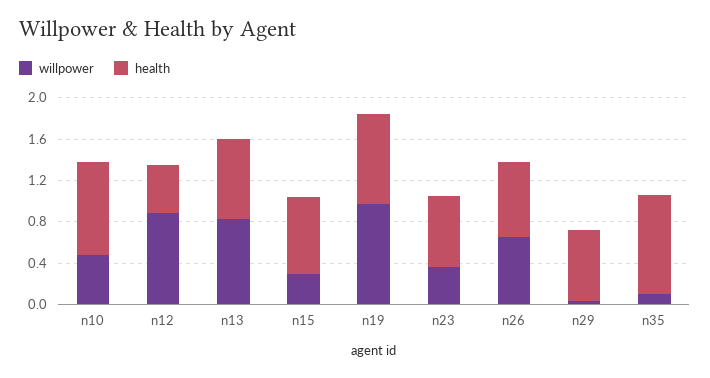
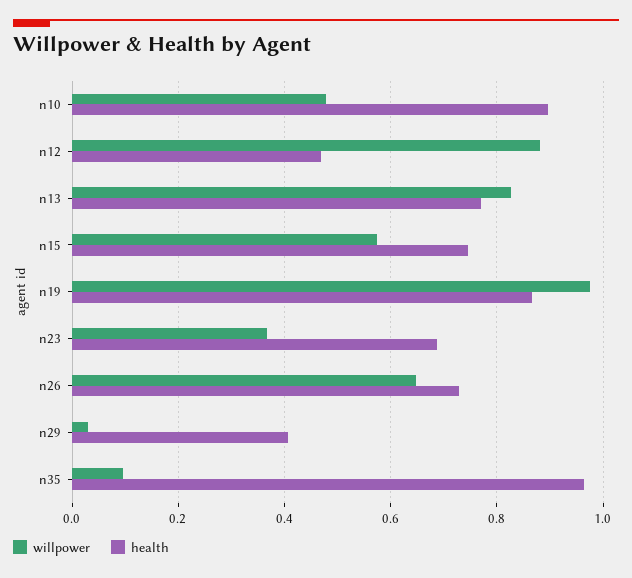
willpower, n15: 0.3 -> 0.58
health, n29: 0.7 -> 0.4

